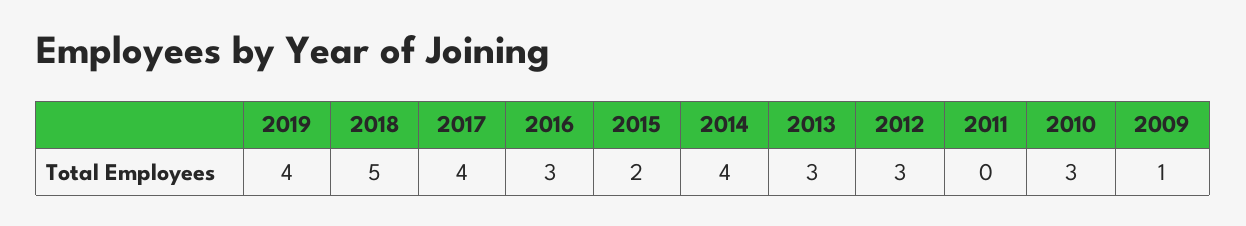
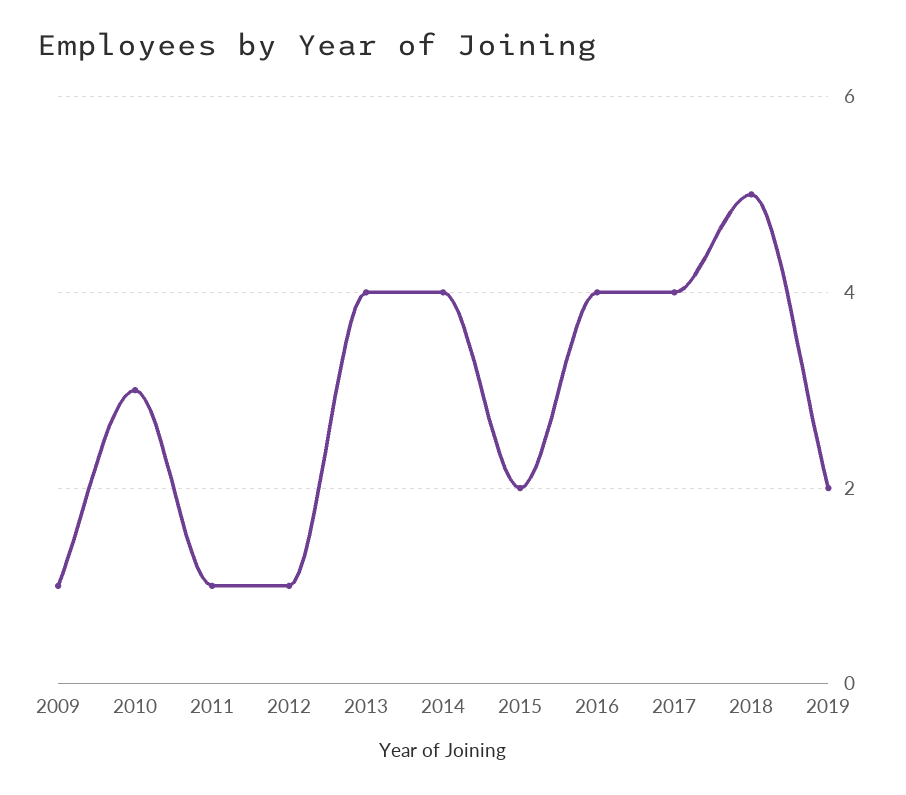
2019: 4 -> 2
2016: 3 -> 4
2013: 3 -> 4
2012: 3 -> 1
2011: 0 -> 1

